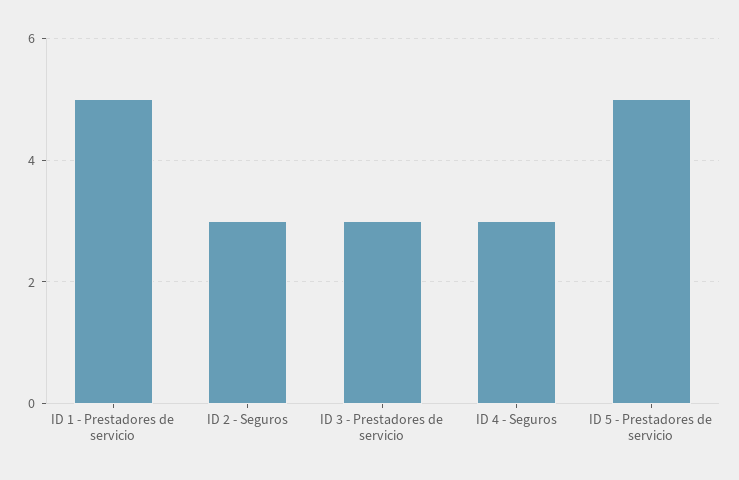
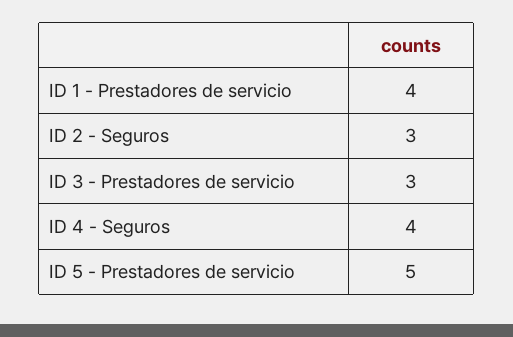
ID 1 - Prestadores de servicio: 5 -> 4
ID 4 - Seguros: 3 -> 4

